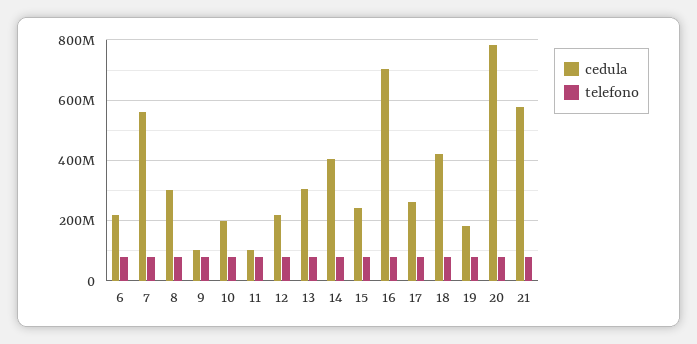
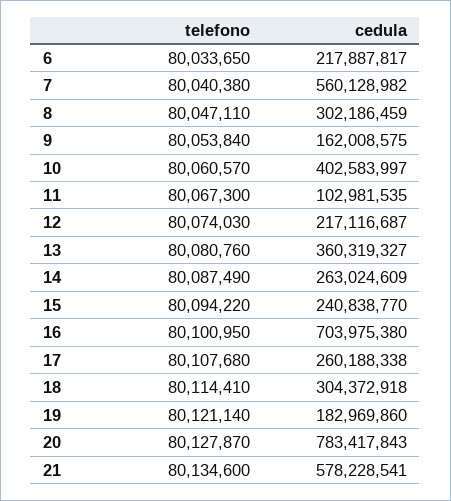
cedula, 9: 100000000 -> 162008575
cedula, 10: 200000000 -> 402583997
cedula, 13: 300000000 -> 360319327
cedula, 14: 400000000 -> 263024609
cedula, 18: 420000000 -> 304372918

